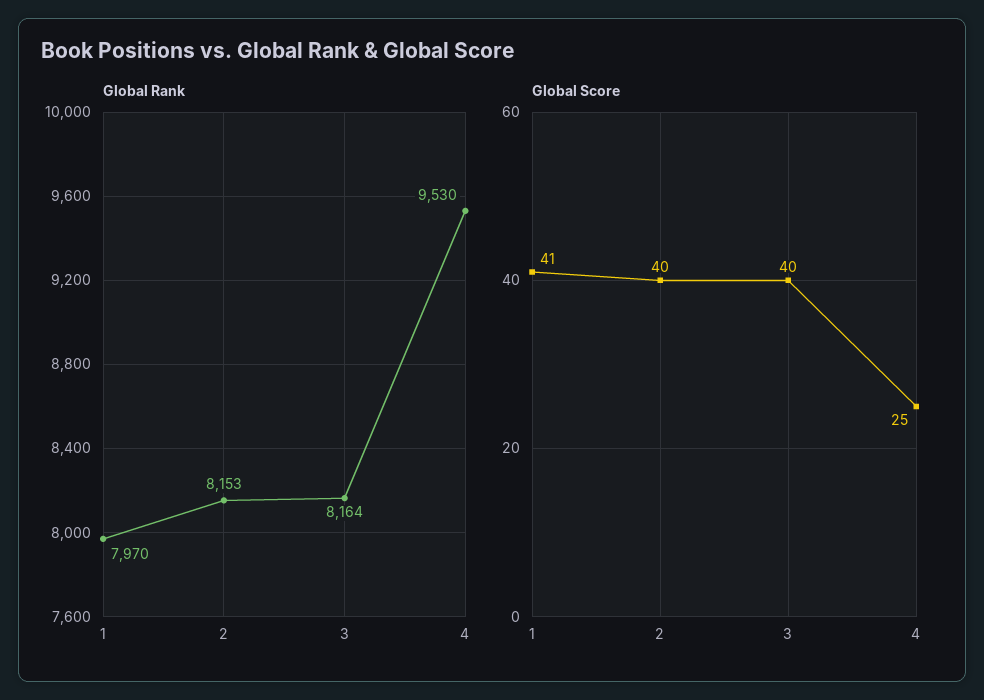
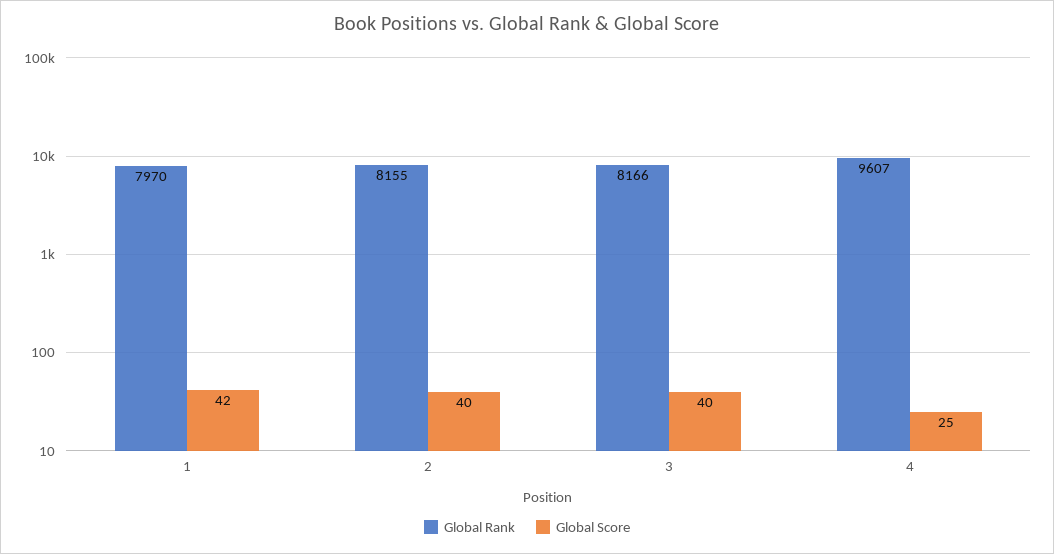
Global Rank, 2: 8153 -> 8155
Global Rank, 3: 8164 -> 8166
Global Rank, 4: 9530 -> 9607
Global Score, 1: 41 -> 42

